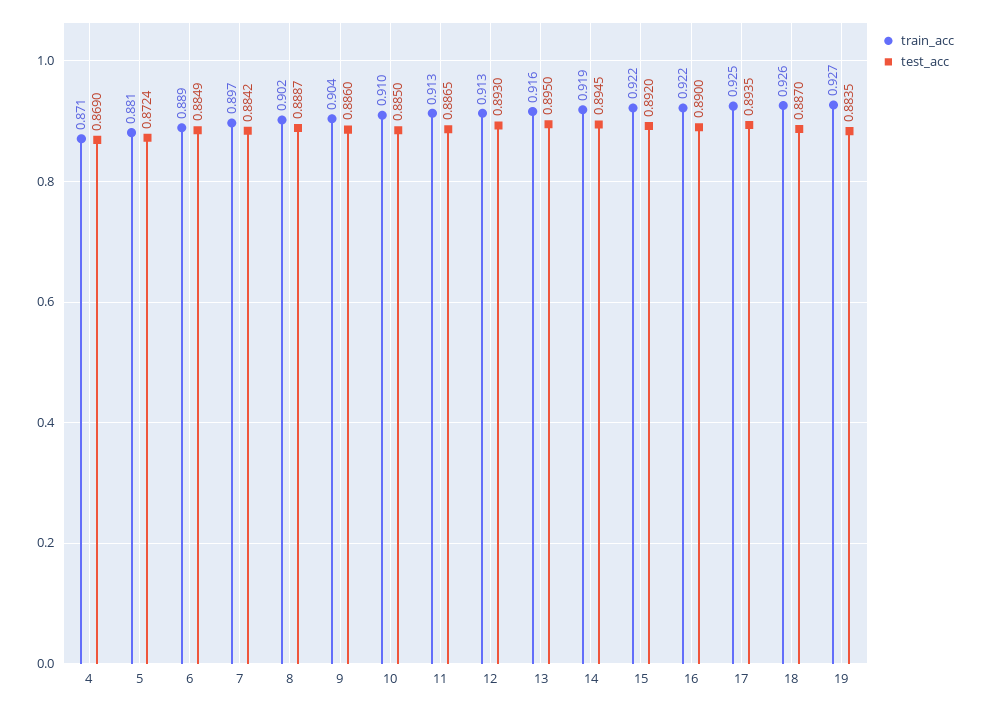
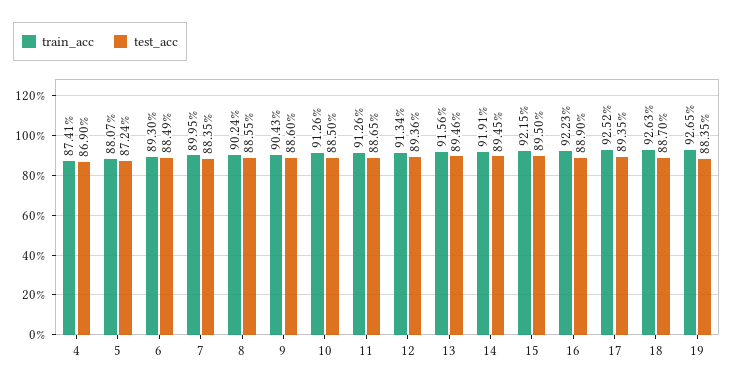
train_acc, 4: 0.871 -> 0.8741
train_acc, 6: 0.889 -> 0.893
train_acc, 7: 0.897 -> 0.8995
test_acc, 7: 0.8842 -> 0.8835
test_acc, 8: 0.8887 -> 0.8855
train_acc, 10: 0.91 -> 0.9126
test_acc, 12: 0.893 -> 0.8936
test_acc, 13: 0.895 -> 0.8946
test_acc, 15: 0.892 -> 0.895
test_acc, 16: 0.89 -> 0.889

